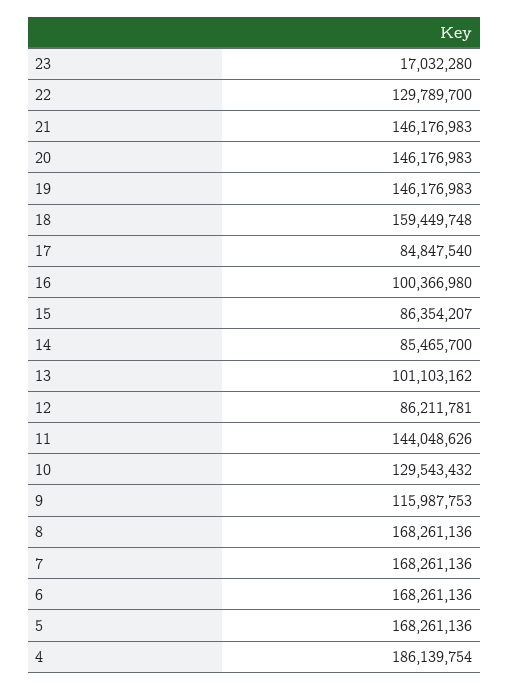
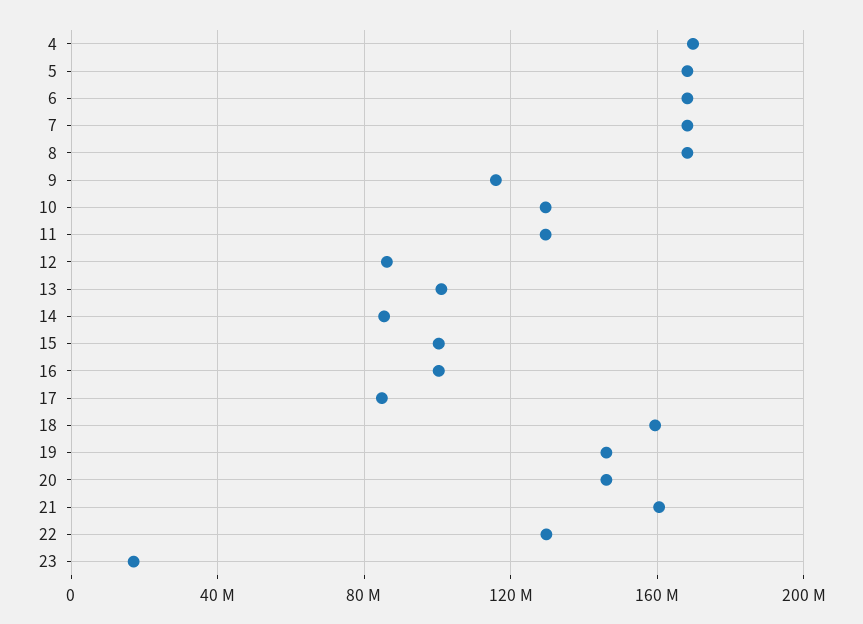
21: 146176983 -> 160000000
15: 86354207 -> 100000000
11: 144048626 -> 130000000
4: 186139754 -> 170000000

